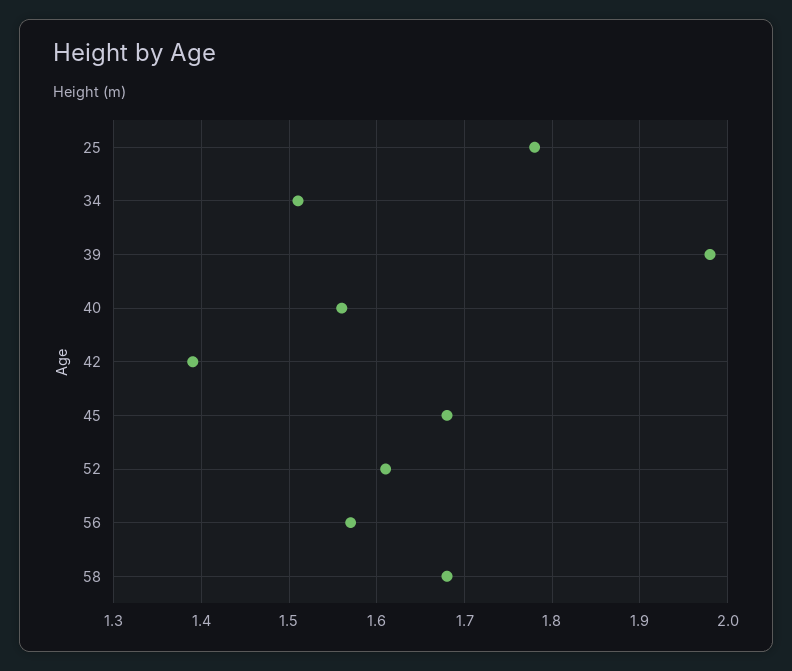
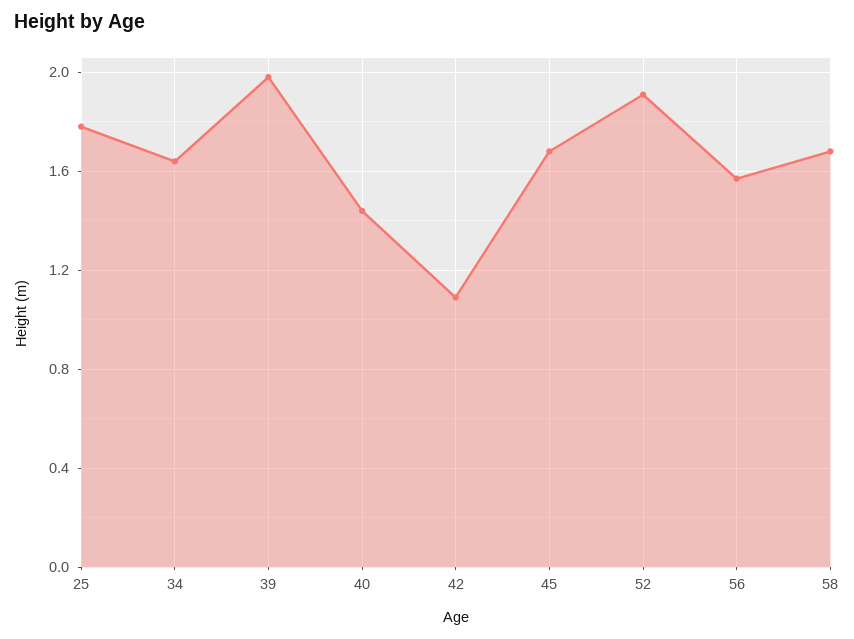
34: 1.51 -> 1.65
40: 1.56 -> 1.45
42: 1.39 -> 1.1
52: 1.61 -> 1.9

